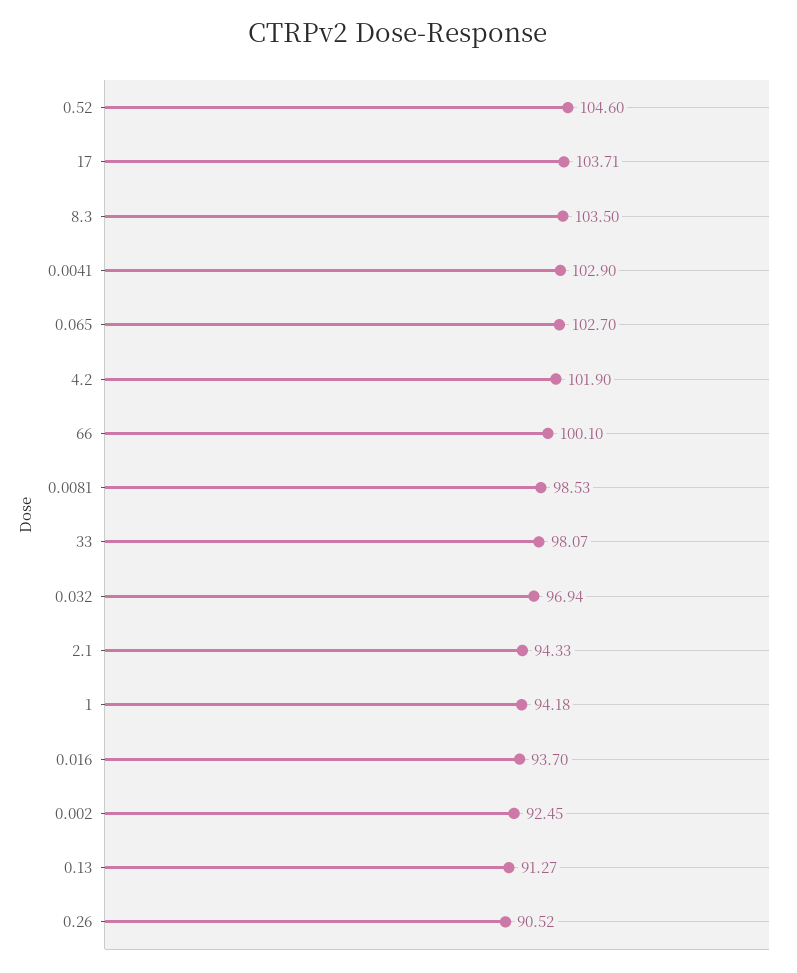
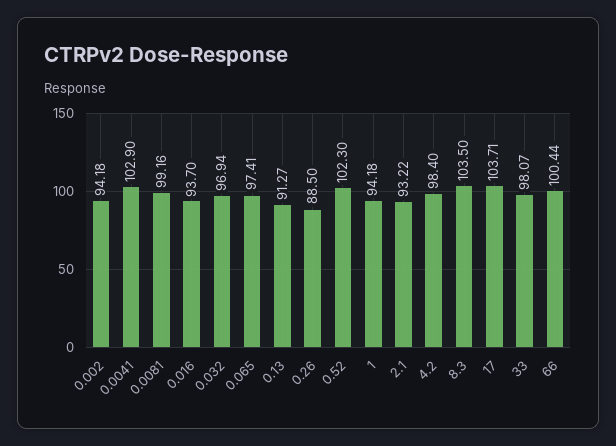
0.52: 104.6 -> 102.3
0.065: 102.7 -> 97.41
4.2: 101.9 -> 98.4
66: 100.1 -> 100.44
0.0081: 98.53 -> 99.16
2.1: 94.33 -> 93.22
0.002: 92.45 -> 94.18
0.26: 90.52 -> 88.5

